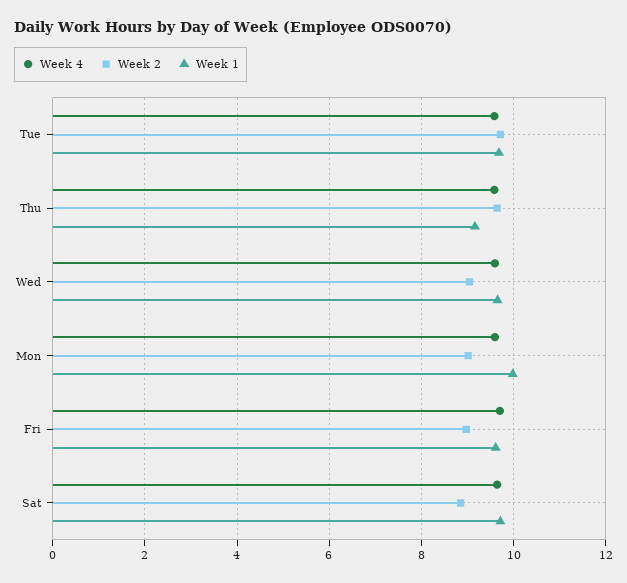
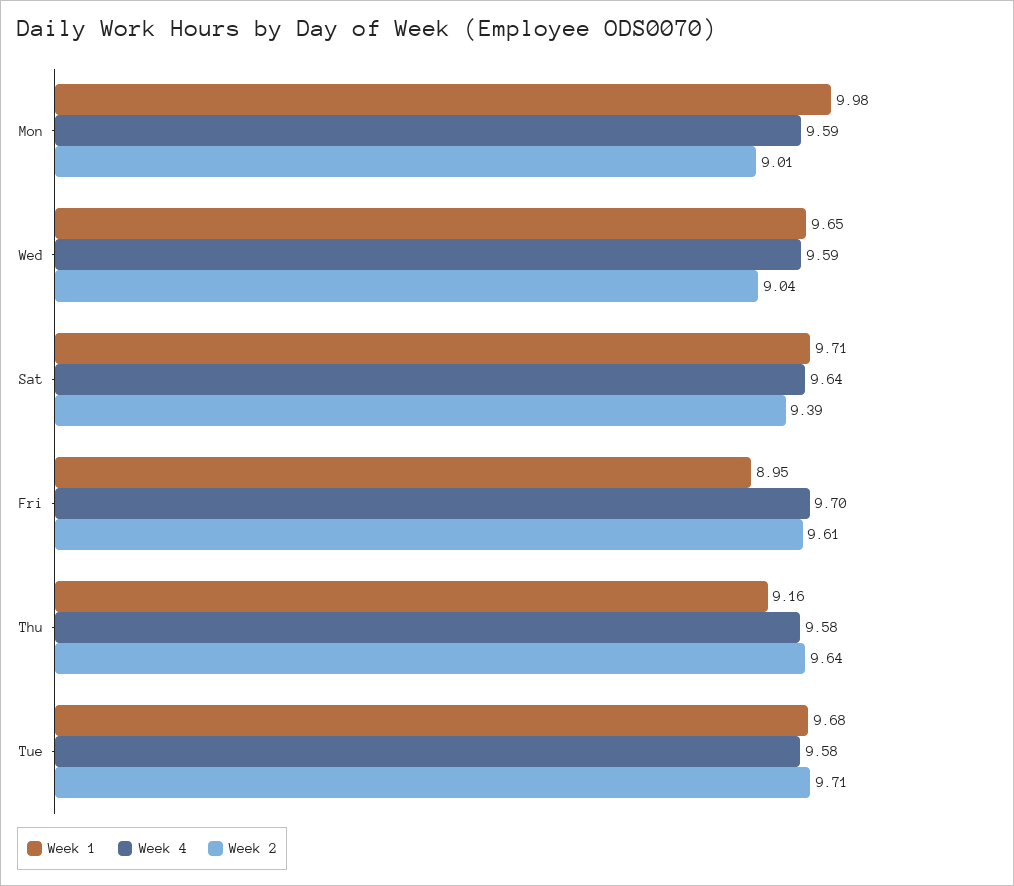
Week 2, Fri: 9 -> 9.61
Week 1, Fri: 9.6 -> 8.95
Week 2, Sat: 8.8 -> 9.39

